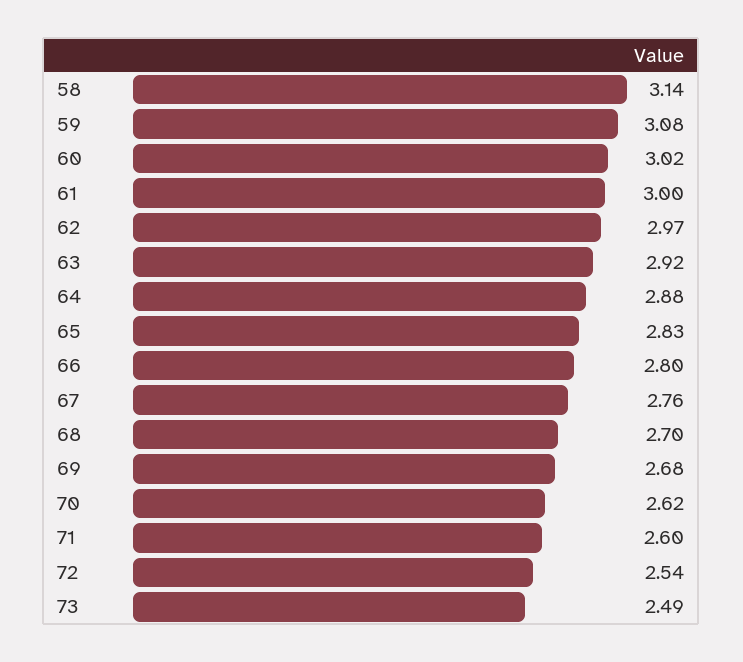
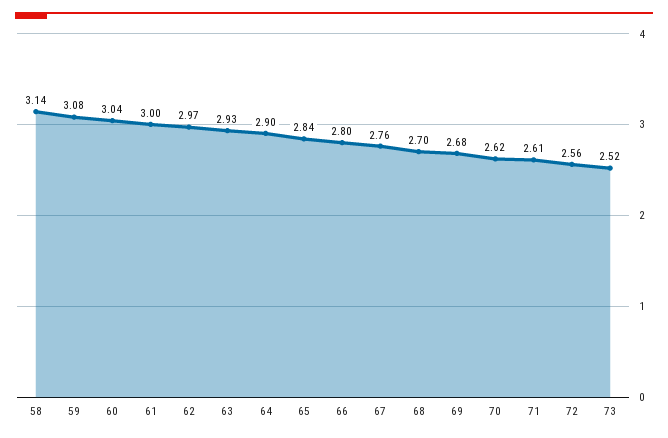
60: 3.02 -> 3.04
63: 2.92 -> 2.93
64: 2.88 -> 2.9
65: 2.83 -> 2.84
71: 2.6 -> 2.61
72: 2.54 -> 2.56
73: 2.49 -> 2.52

